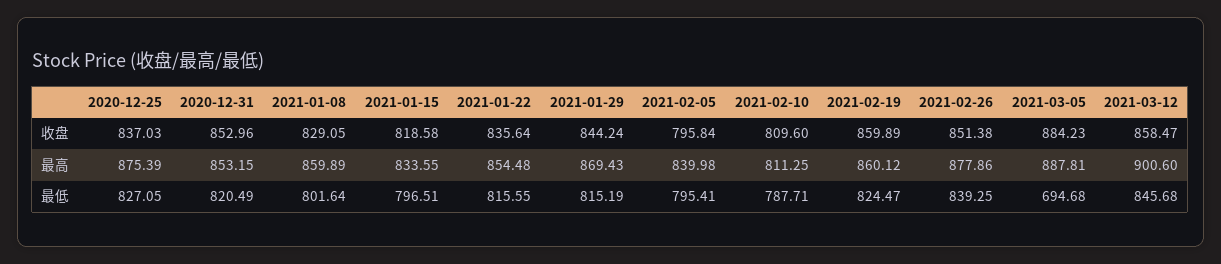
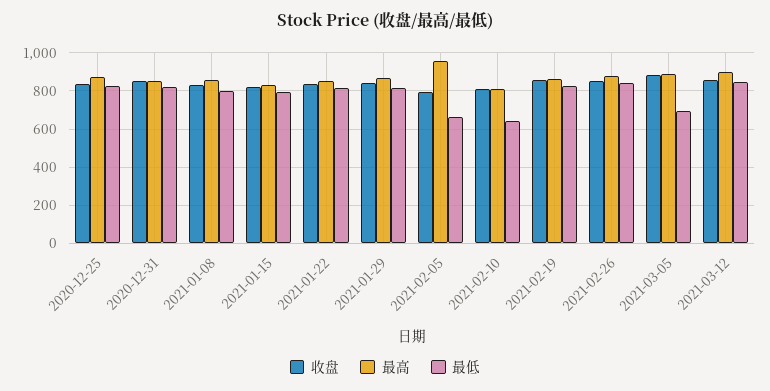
最高, 2021-02-05: 839.98 -> 950
最低, 2021-02-05: 795.41 -> 650
最低, 2021-02-10: 787.71 -> 650

